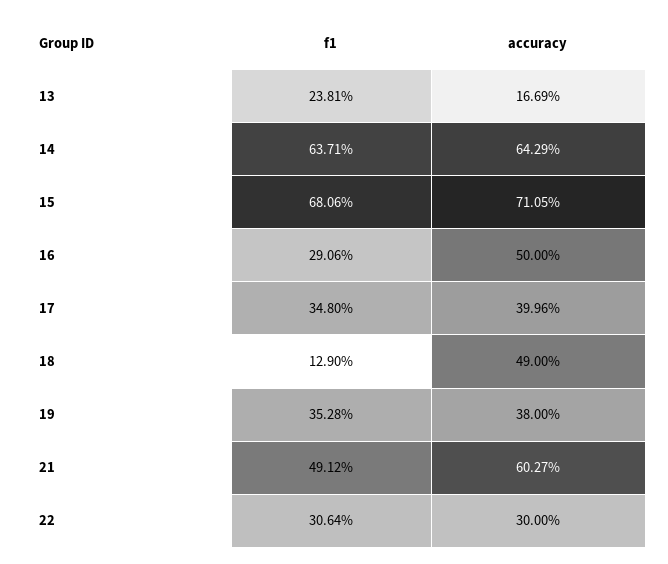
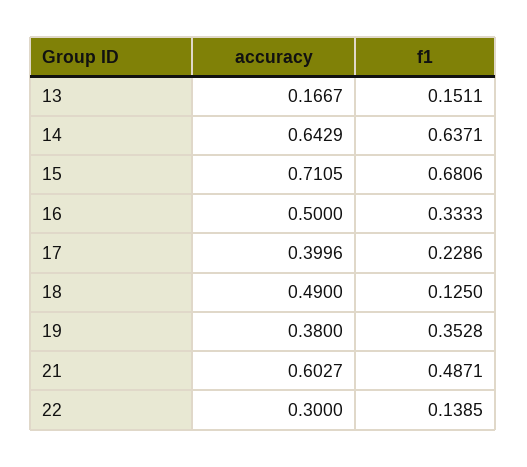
f1, 13: 0.2381 -> 0.1511
accuracy, 13: 0.1669 -> 0.1667
f1, 16: 0.2906 -> 0.3333
f1, 17: 0.348 -> 0.2286
f1, 18: 0.129 -> 0.125
f1, 21: 0.4912 -> 0.4871
f1, 22: 0.3064 -> 0.1385

